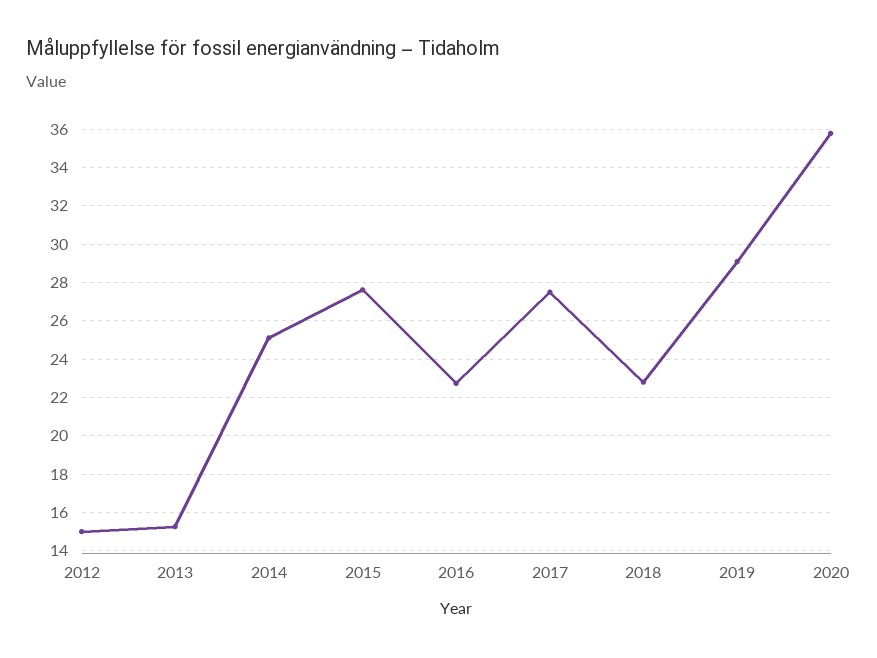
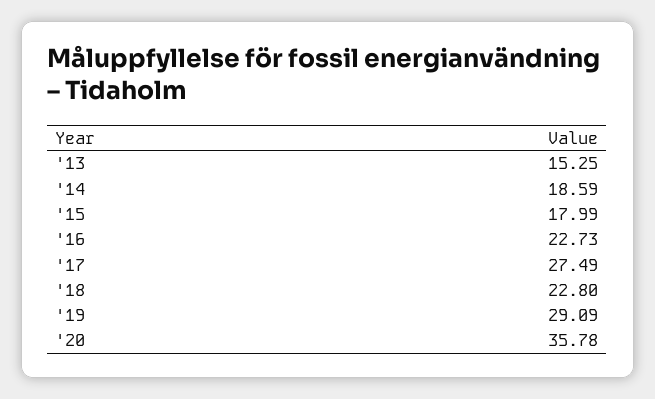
2012: 15 -> none
2014: 25 -> 18.59
2015: 27.5 -> 17.99

